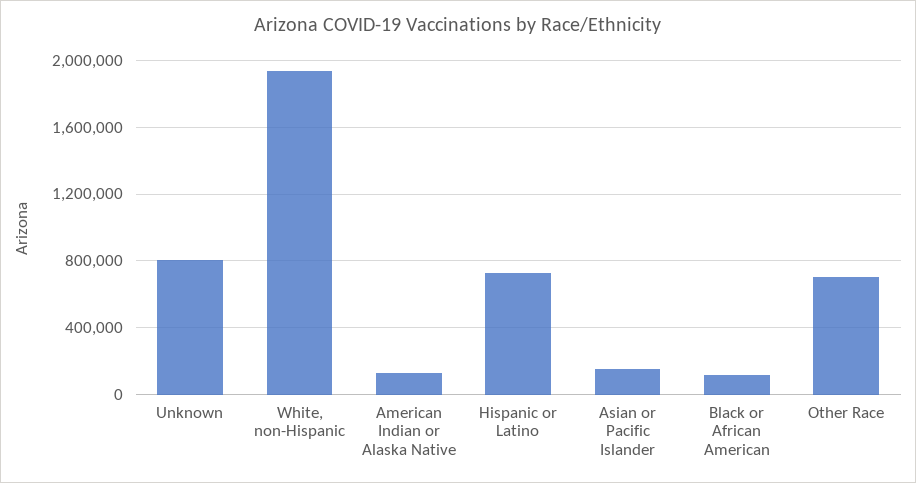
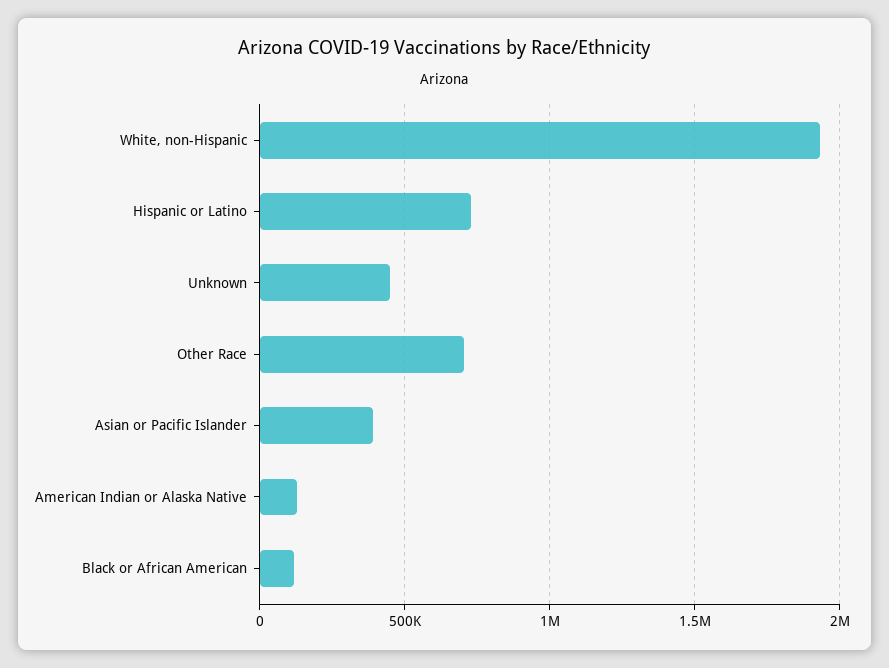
Unknown: 800000 -> 450000
Asian or Pacific Islander: 150000 -> 400000

